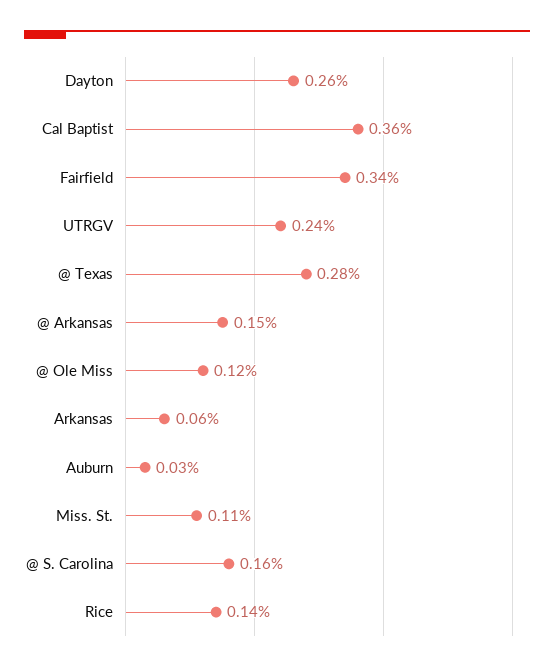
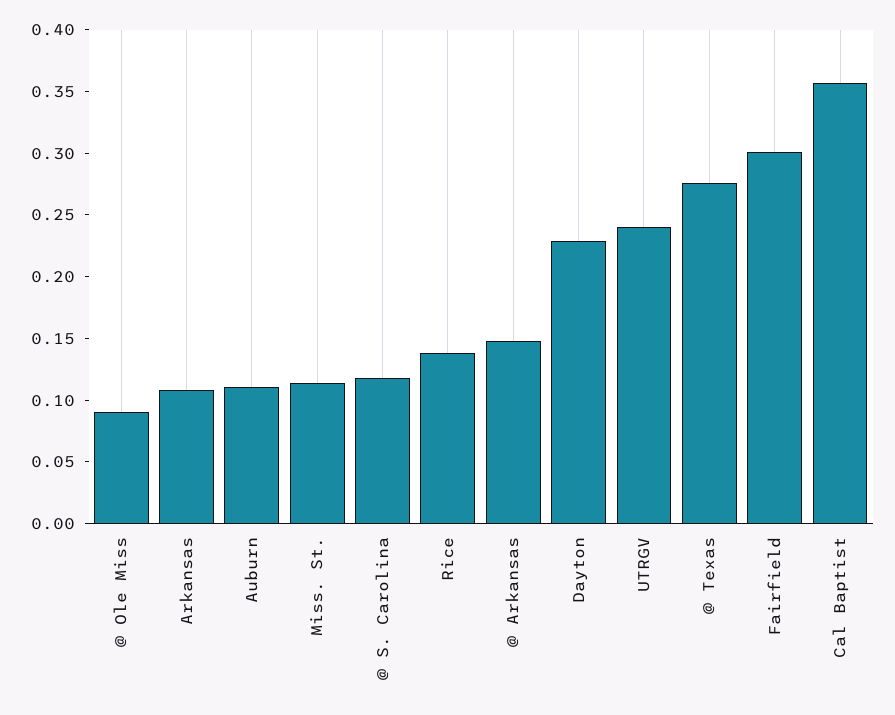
Dayton: 0.26 -> 0.23
Fairfield: 0.34 -> 0.3
@ Ole Miss: 0.12 -> 0.09
Arkansas: 0.06 -> 0.11
Auburn: 0.03 -> 0.11
@ S. Carolina: 0.16 -> 0.12

